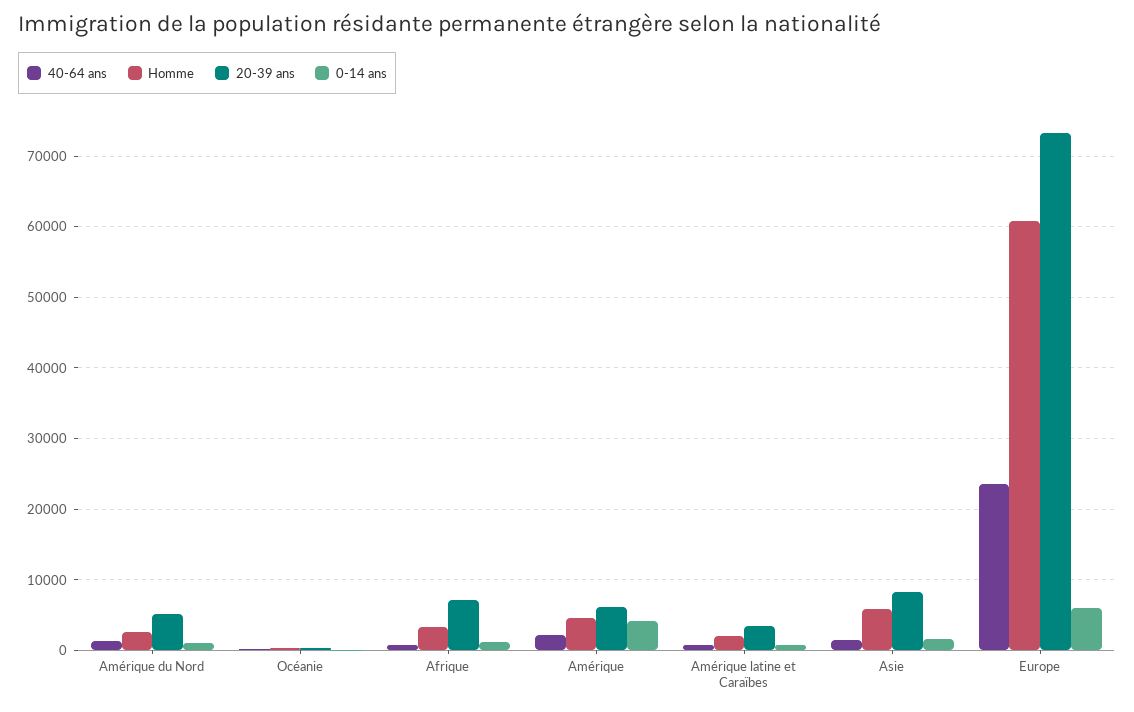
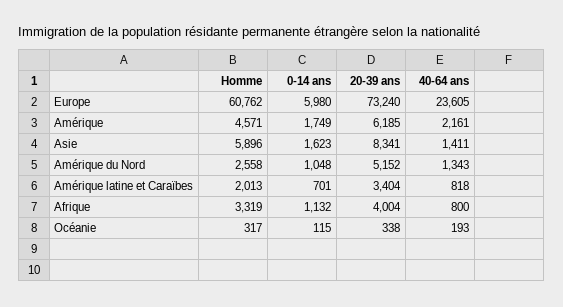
20-39 ans, Afrique: 7000 -> 4004
0-14 ans, Amérique: 4000 -> 1749

